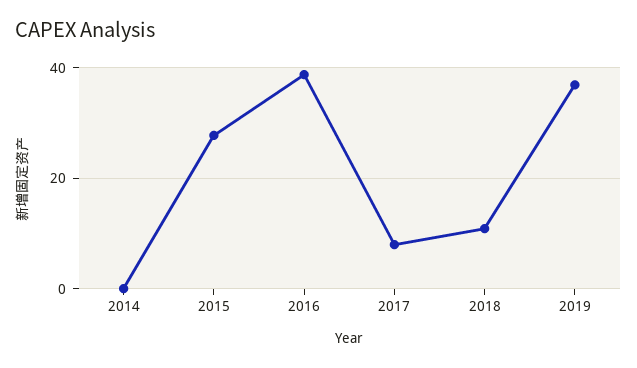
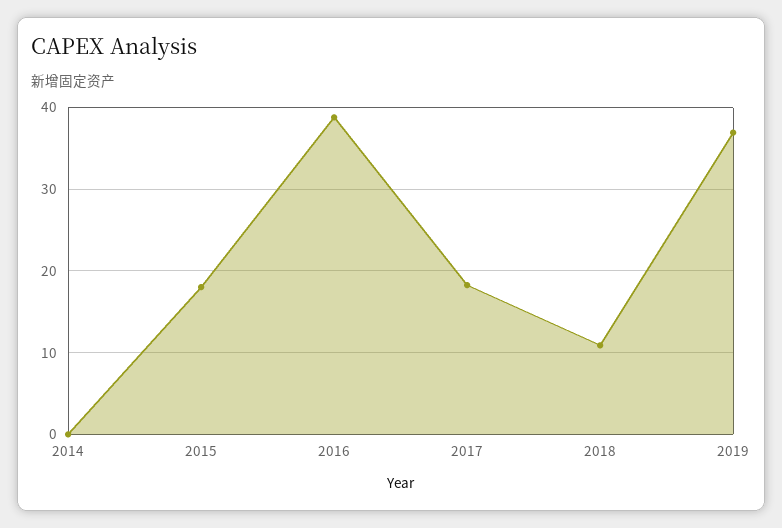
2015: 28 -> 18
2017: 8 -> 18

